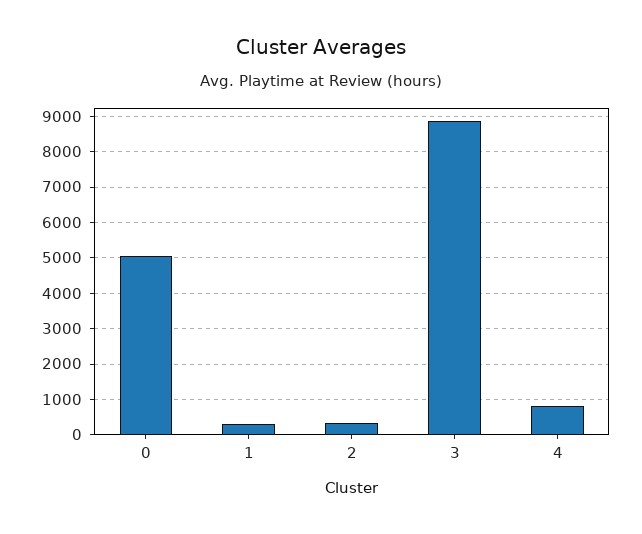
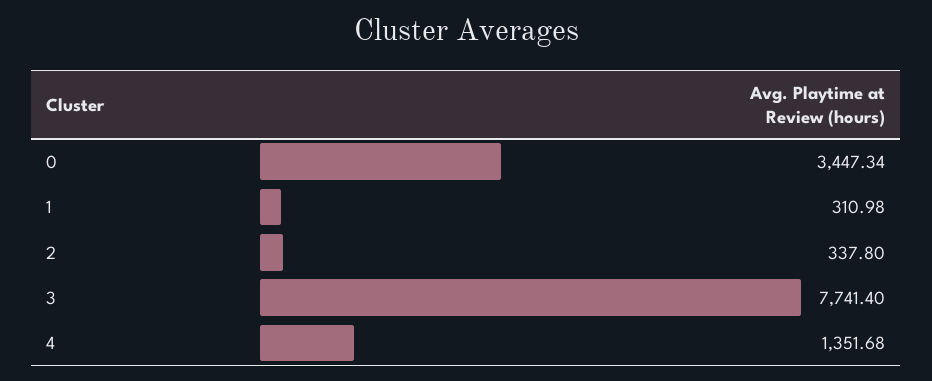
0: 5000 -> 3447.34
3: 8800 -> 7741.4
4: 800 -> 1351.68

